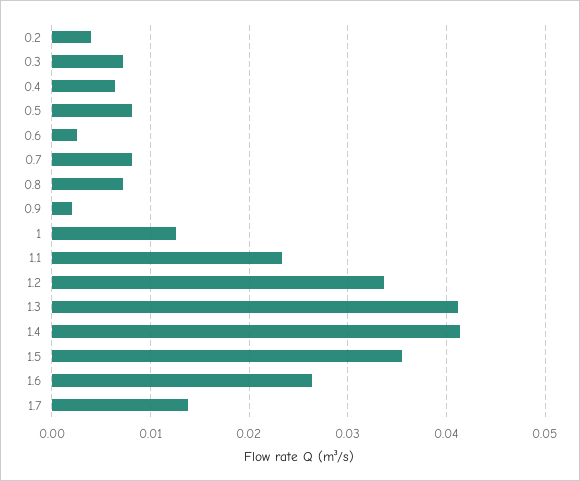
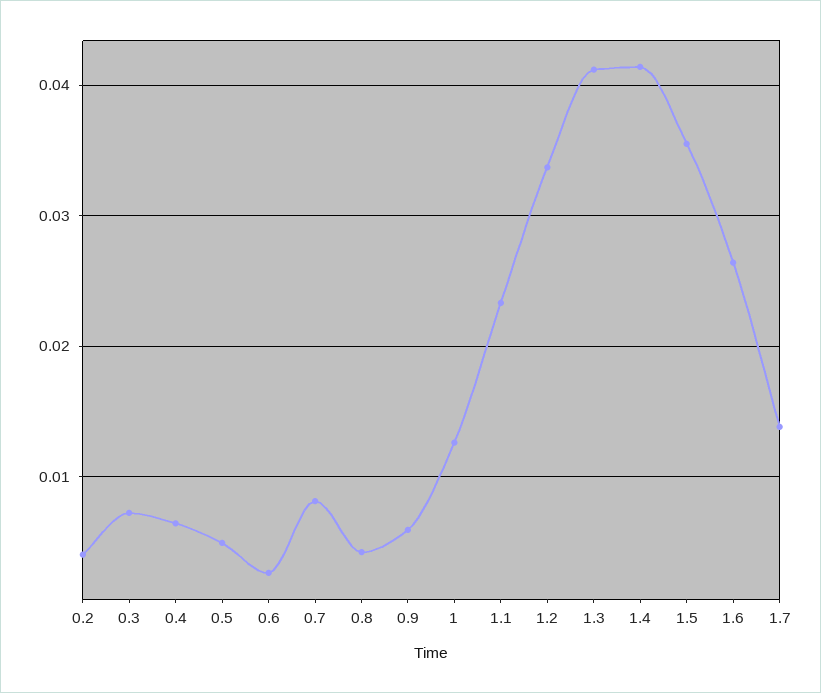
0.5: 0.008 -> 0.005
0.8: 0.007 -> 0.004
0.9: 0.002 -> 0.006

